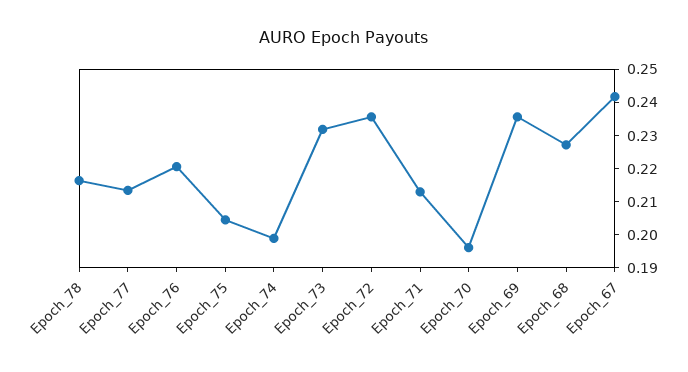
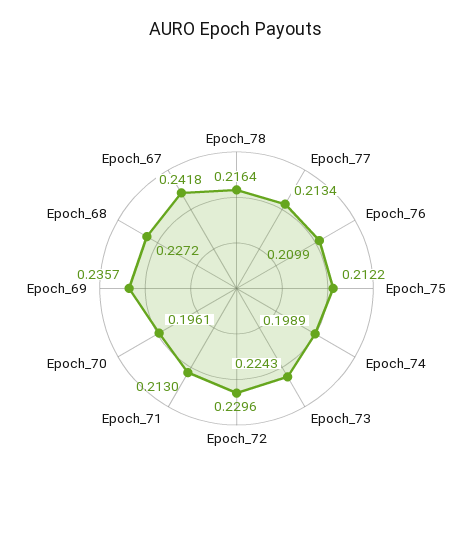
Epoch_76: 0.22 -> 0.2099
Epoch_75: 0.205 -> 0.2122
Epoch_73: 0.2325 -> 0.2243
Epoch_72: 0.235 -> 0.2296

